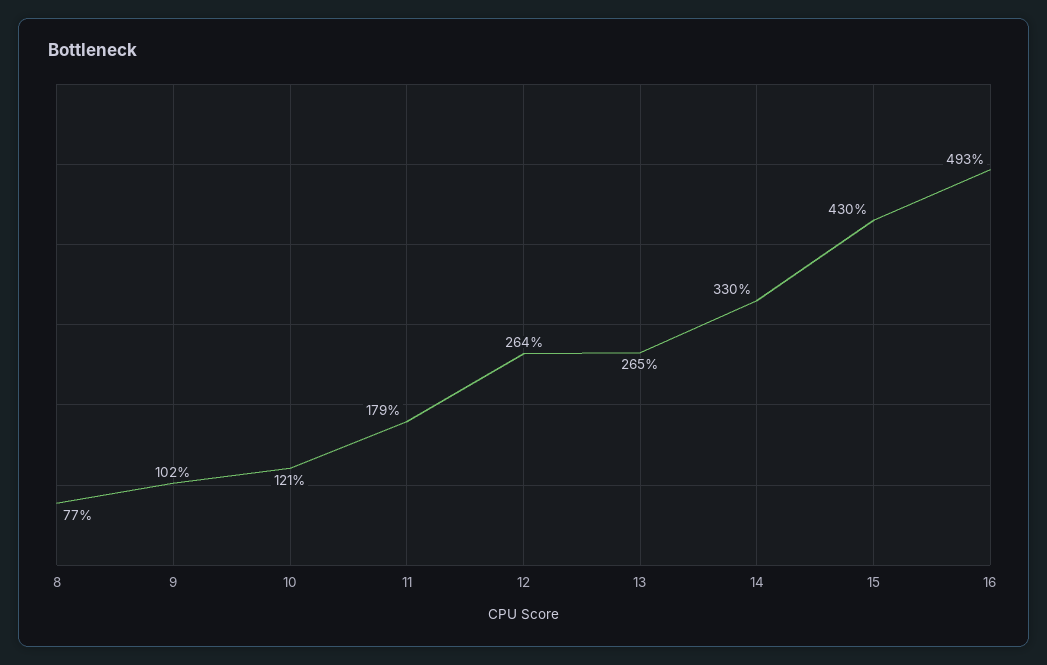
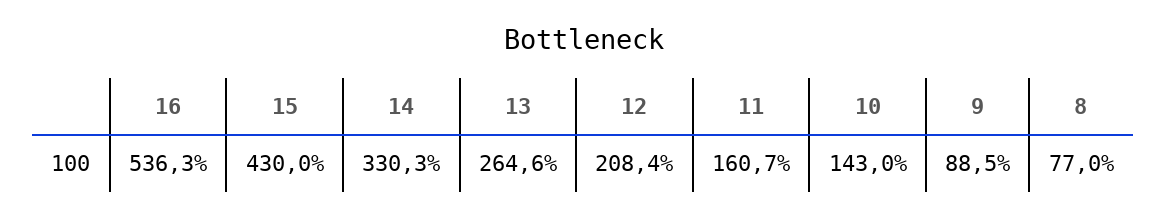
9: 102 -> 88.5
10: 121 -> 143
11: 179 -> 160.7
12: 264 -> 208.4
16: 493 -> 536.3

